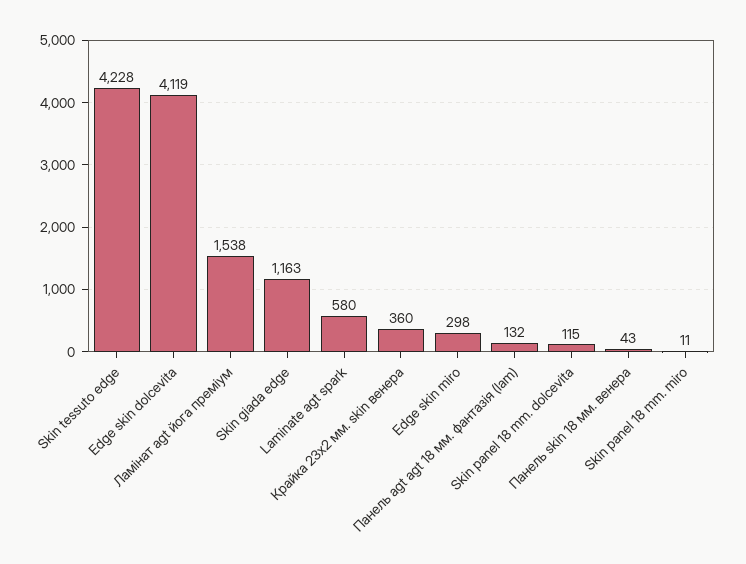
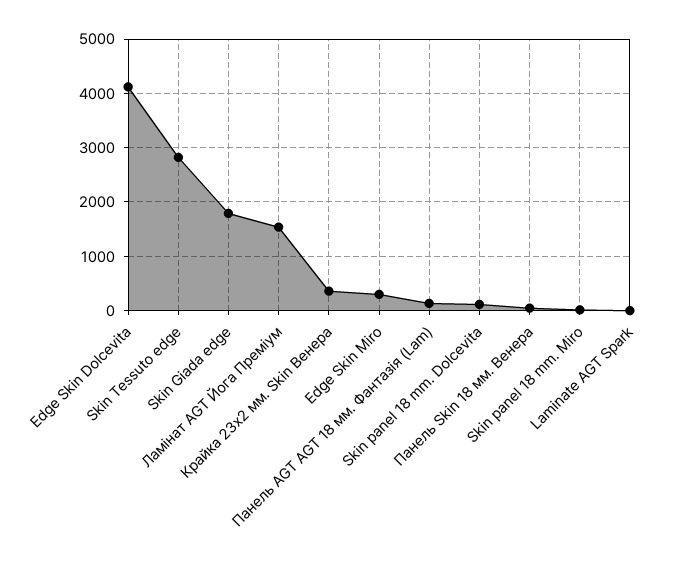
Skin tessuto edge: 4228 -> 2800
Skin giada edge: 1163 -> 1800
Laminate agt spark: 580 -> 0

